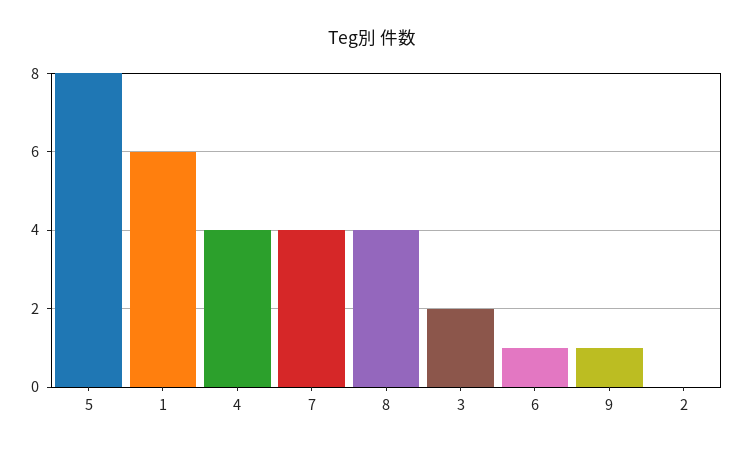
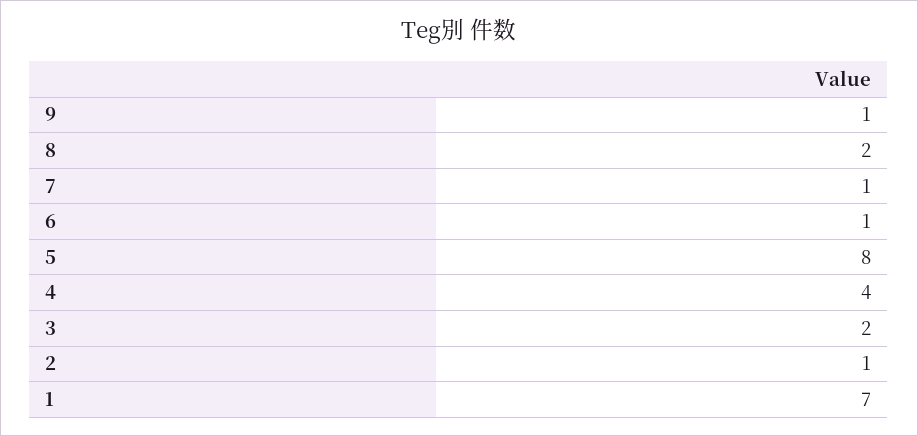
1: 6 -> 7
7: 4 -> 1
8: 4 -> 2
2: 0 -> 1

